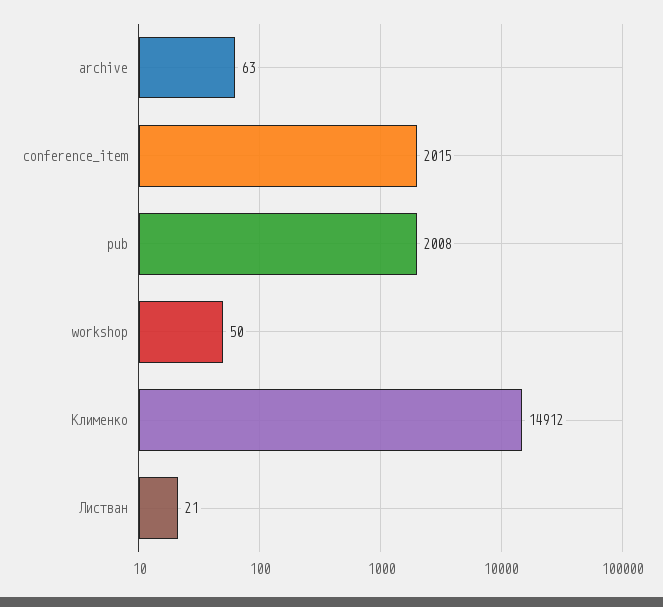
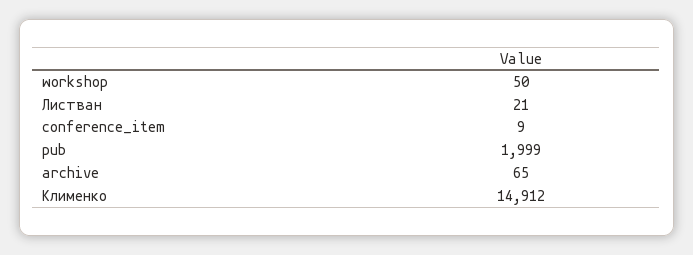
archive: 63 -> 65
conference_item: 2015 -> 9
pub: 2008 -> 1999

